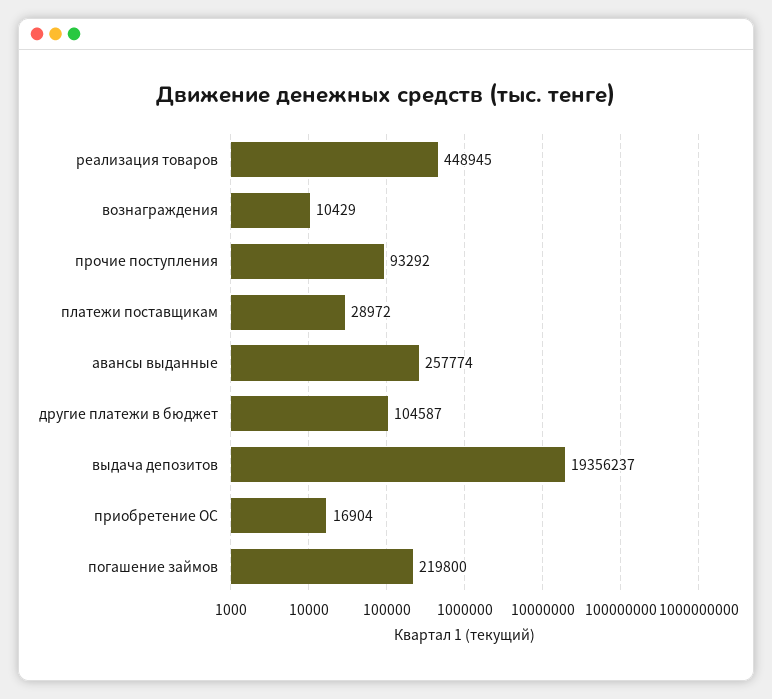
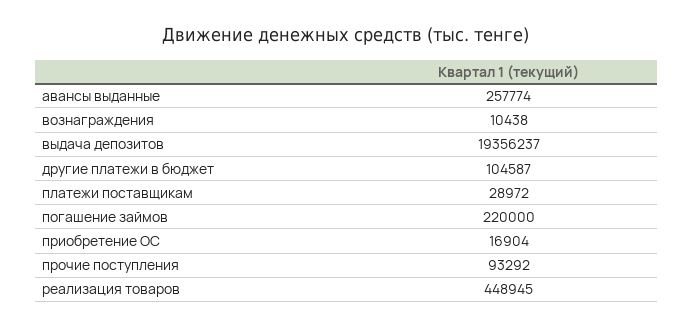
вознаграждения: 10429 -> 10438
погашение займов: 219800 -> 220000

